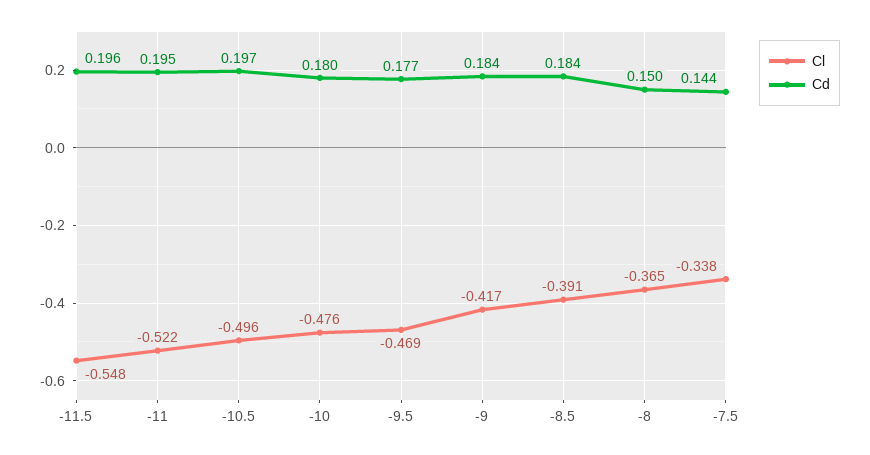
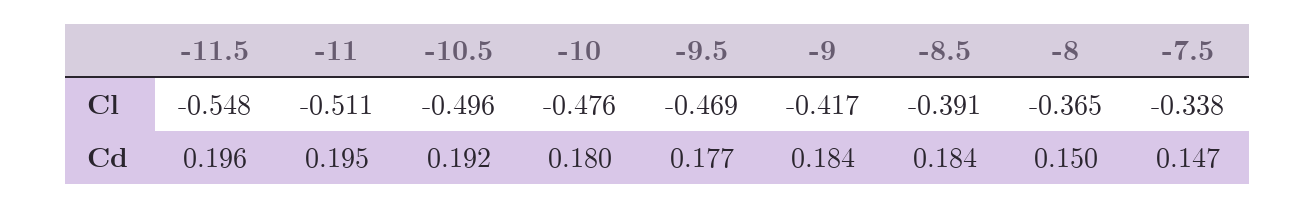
Cl, -11: -0.522 -> -0.511
Cd, -10.5: 0.197 -> 0.192
Cd, -7.5: 0.144 -> 0.147

